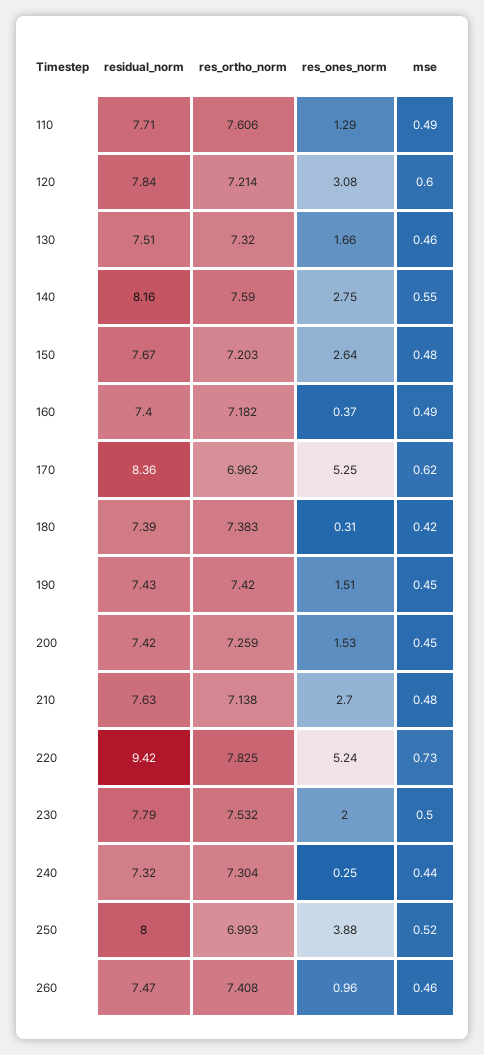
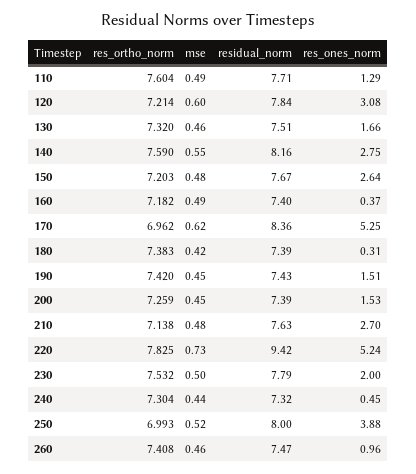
res_ortho_norm, 110: 7.606 -> 7.604
residual_norm, 200: 7.42 -> 7.39
res_ones_norm, 240: 0.25 -> 0.45

